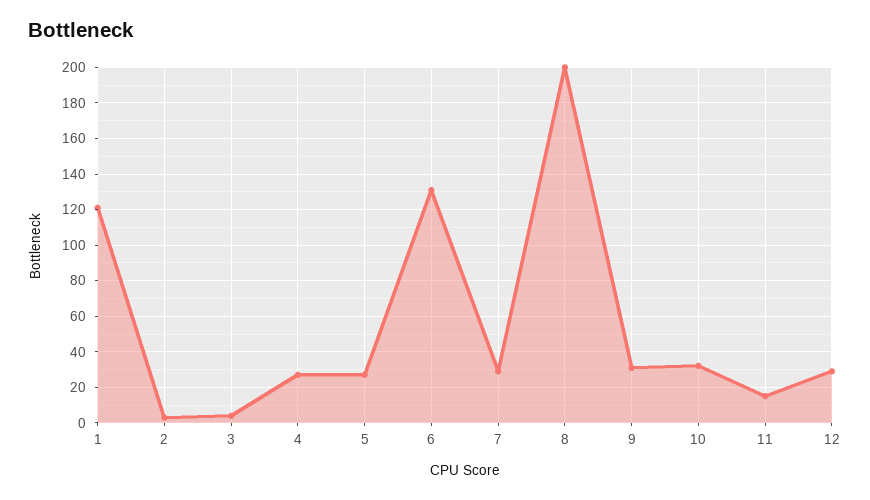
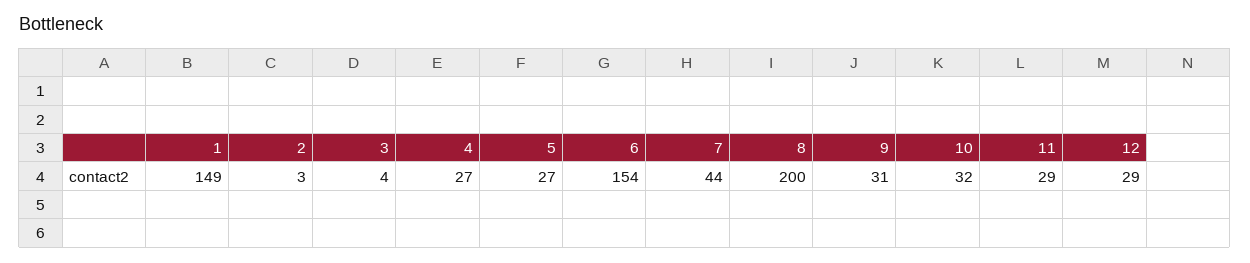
1: 120 -> 149
6: 130 -> 154
7: 30 -> 44
11: 15 -> 29

